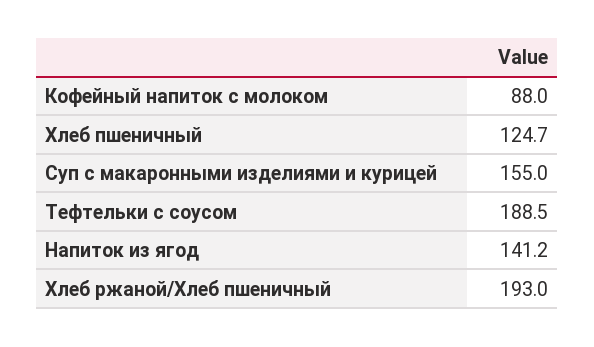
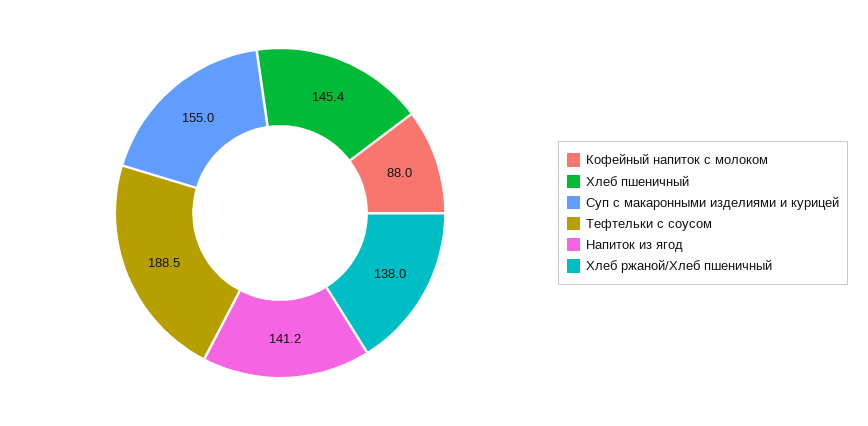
Хлеб пшеничный: 124.7 -> 145.4
Хлеб ржаной/Хлеб пшеничный: 193 -> 138

